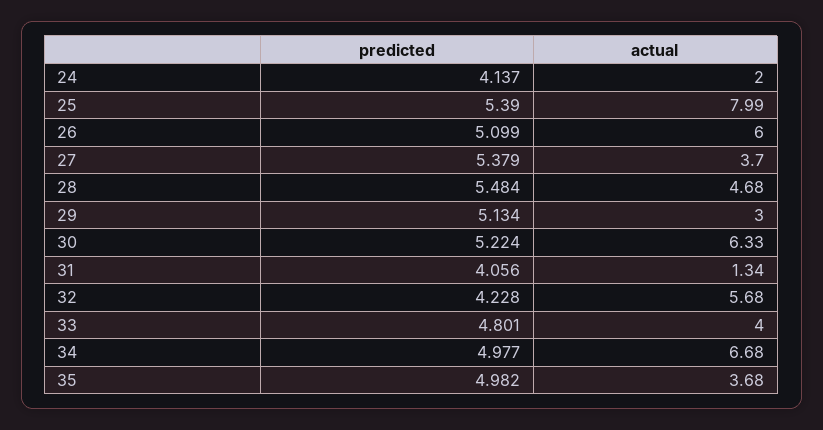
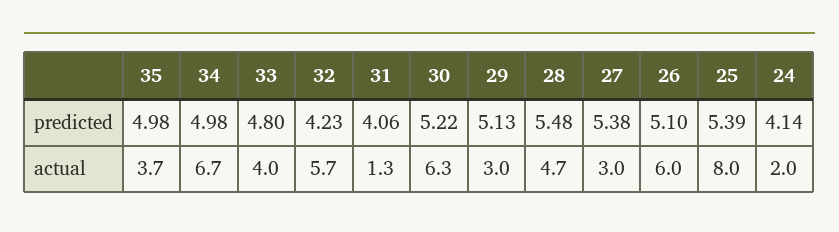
actual, 27: 3.7 -> 3

